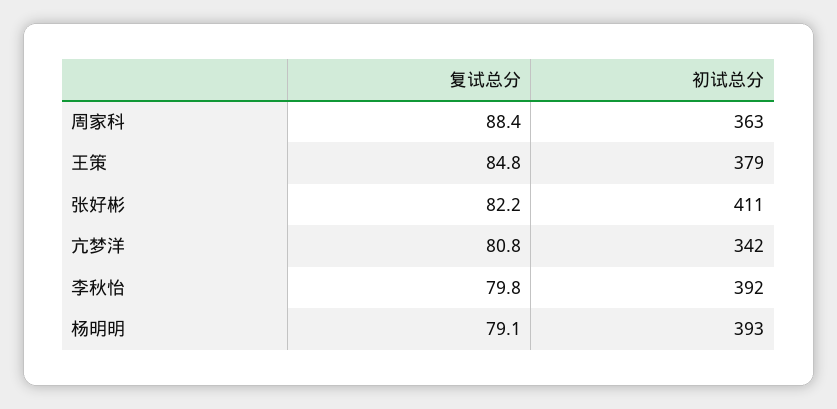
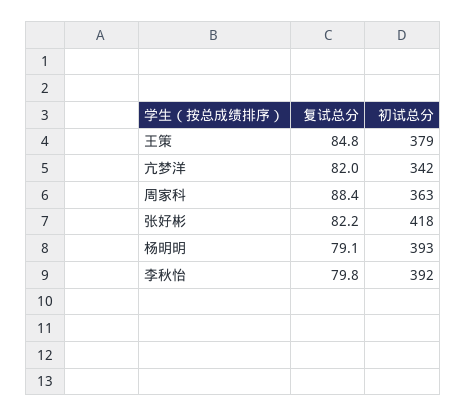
初试总分, 张好彬: 411 -> 418
复试总分, 亢梦洋: 80.8 -> 82

